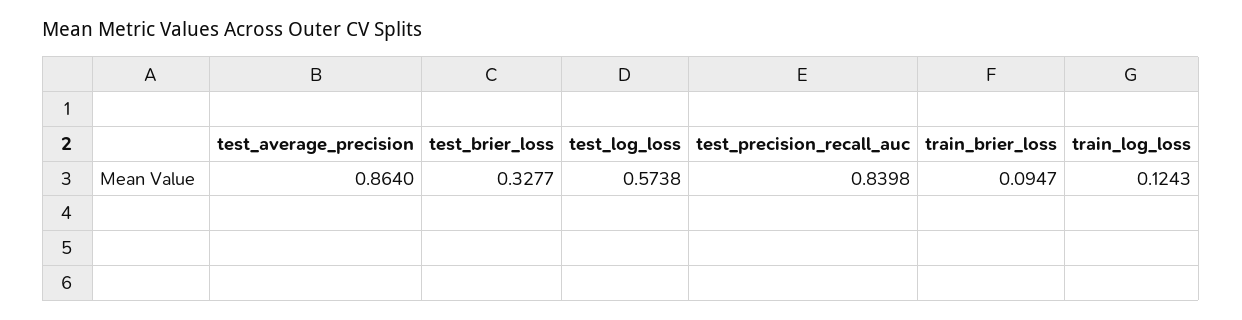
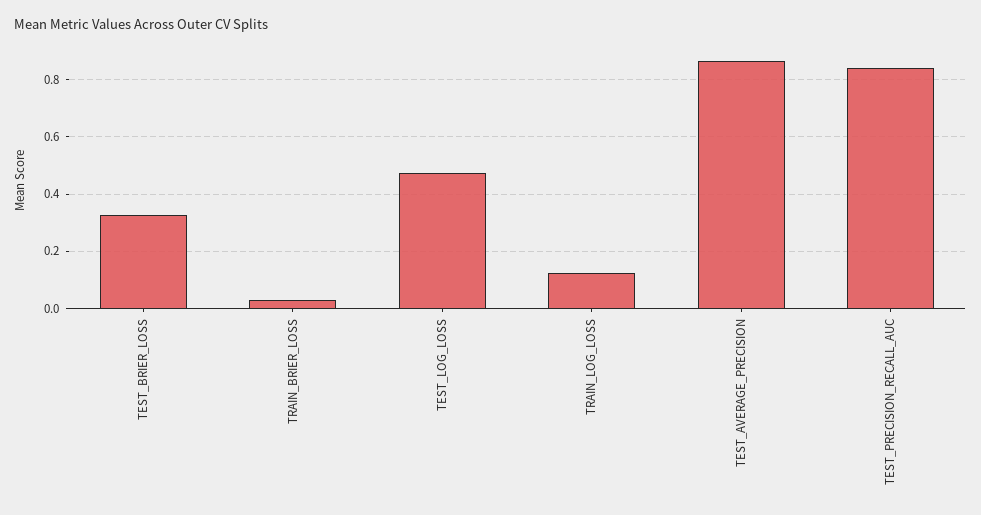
test_log_loss: 0.5738 -> 0.475
train_brier_loss: 0.0947 -> 0.025

